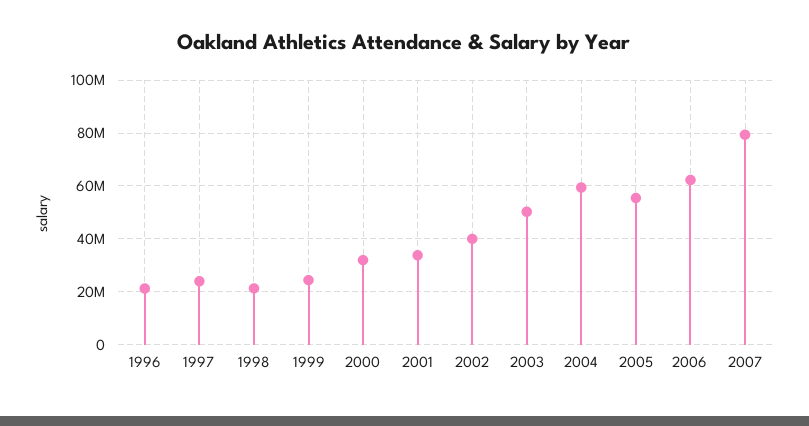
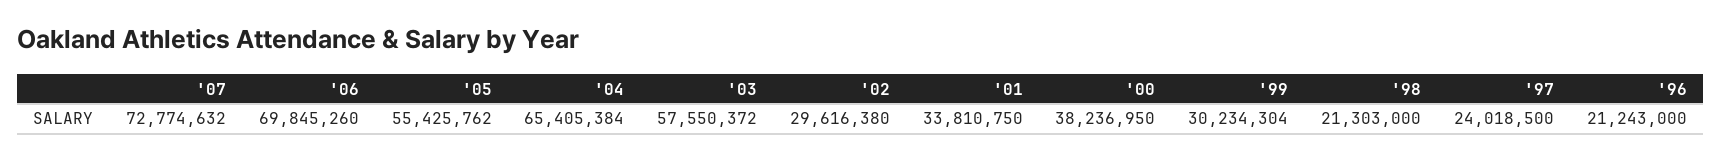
1999: 25000000 -> 30234304
2000: 32500000 -> 38236950
2002: 40000000 -> 29616380
2003: 50000000 -> 57550372
2004: 60000000 -> 65405384
2006: 62500000 -> 69845260
2007: 80000000 -> 72774632

